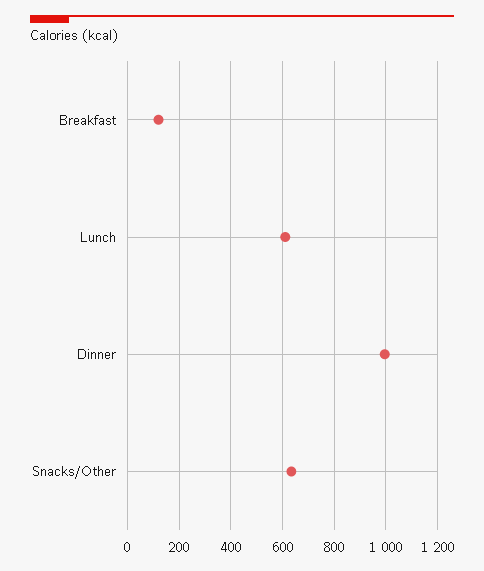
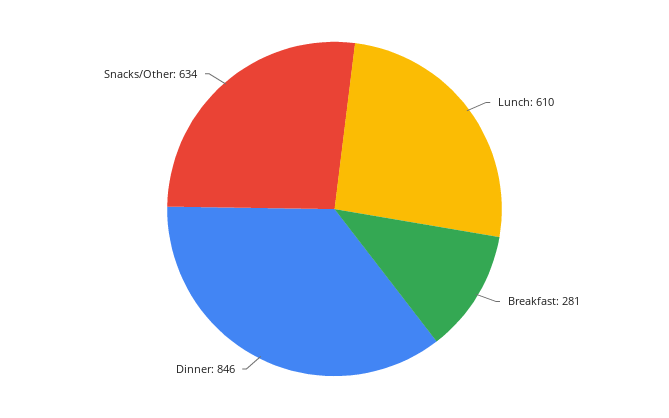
Breakfast: 125 -> 281
Dinner: 1000 -> 846

